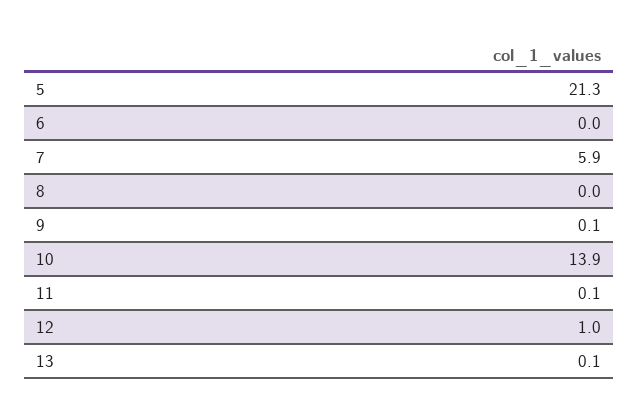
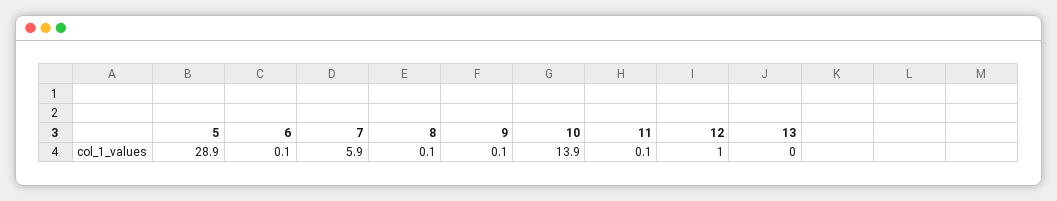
5: 21.3 -> 28.9
6: 0 -> 0.1
8: 0 -> 0.1
13: 0.1 -> 0

